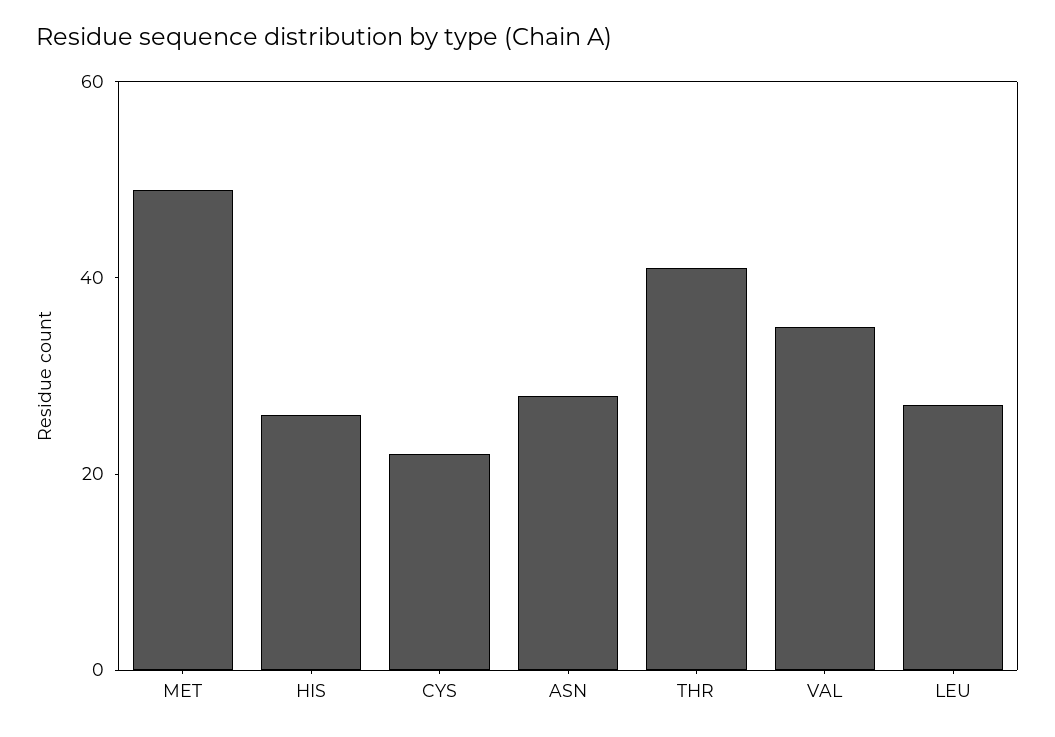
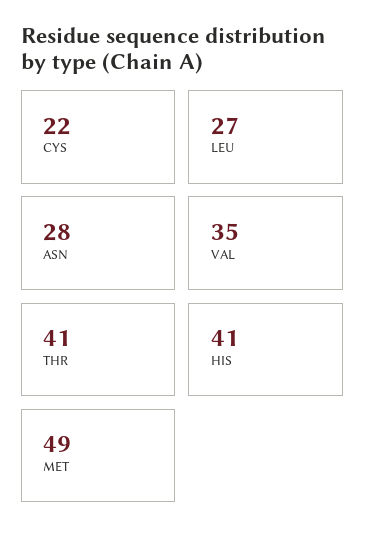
HIS: 25 -> 41

